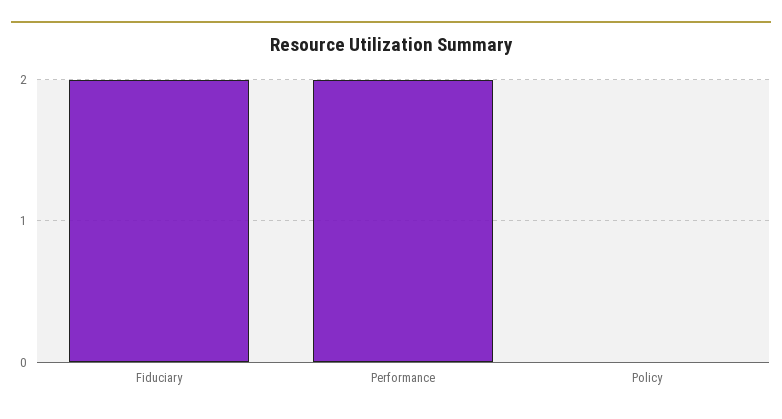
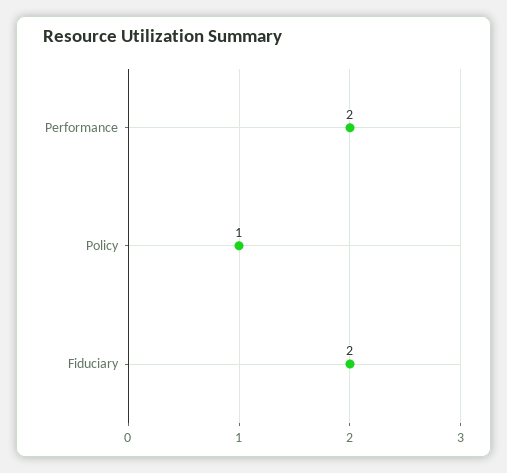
Policy: 0 -> 1

